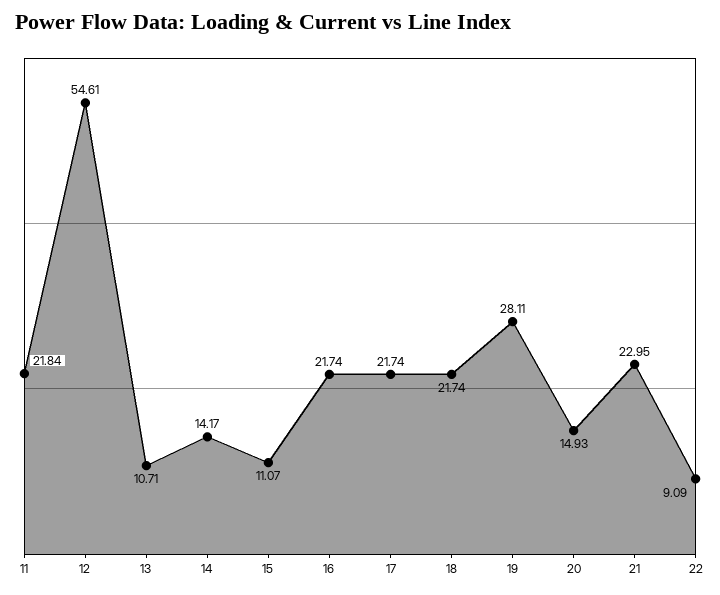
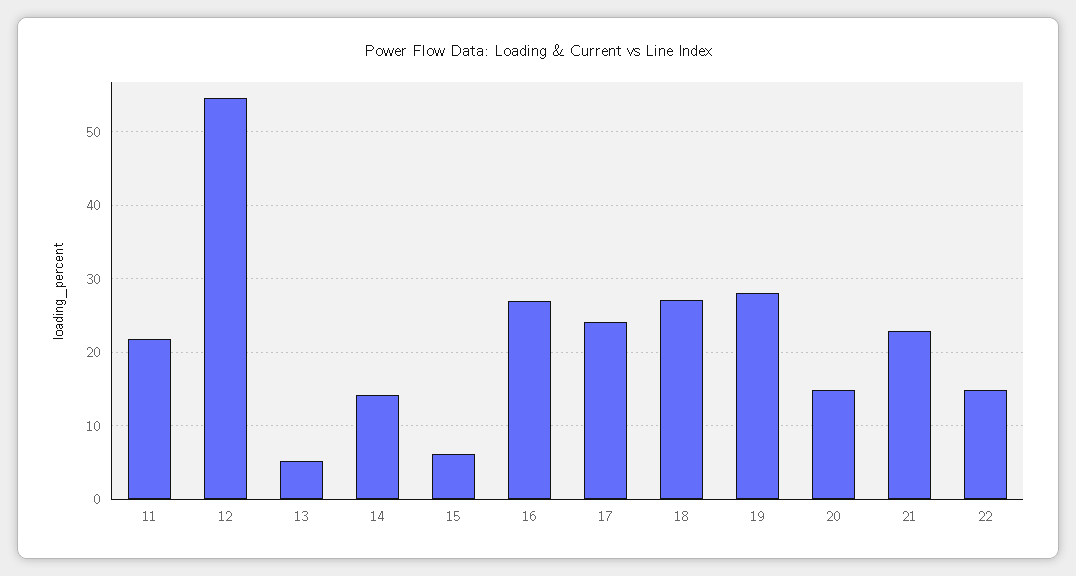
13: 10.71 -> 5
15: 11.07 -> 6
16: 21.74 -> 27
17: 21.74 -> 24
18: 21.74 -> 27
22: 9.09 -> 15

